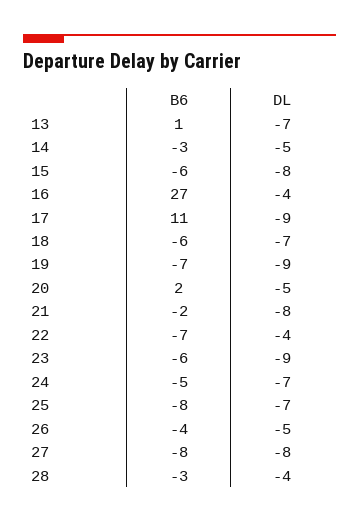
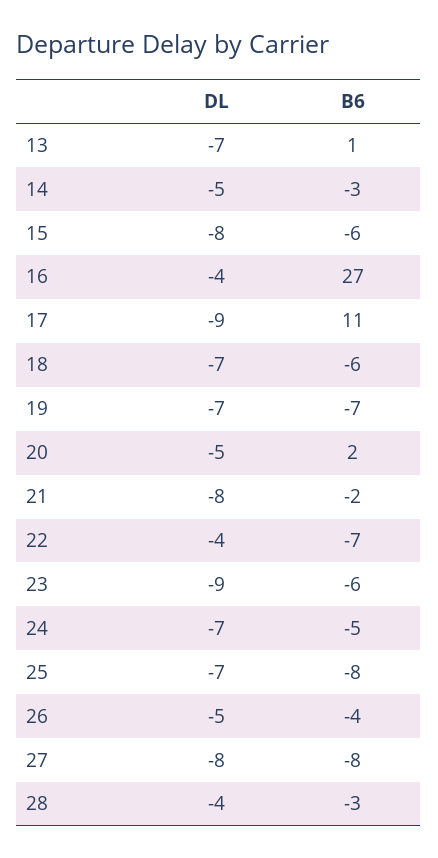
DL, 19: -9 -> -7

